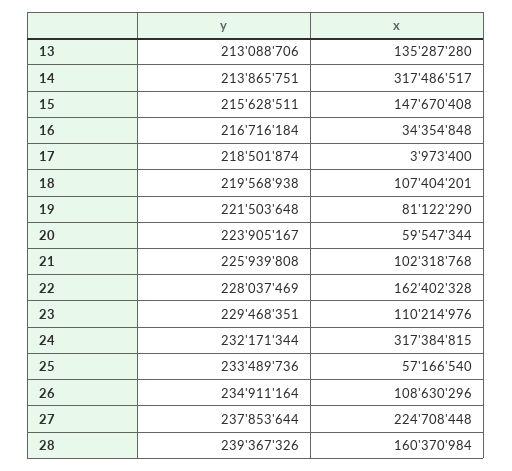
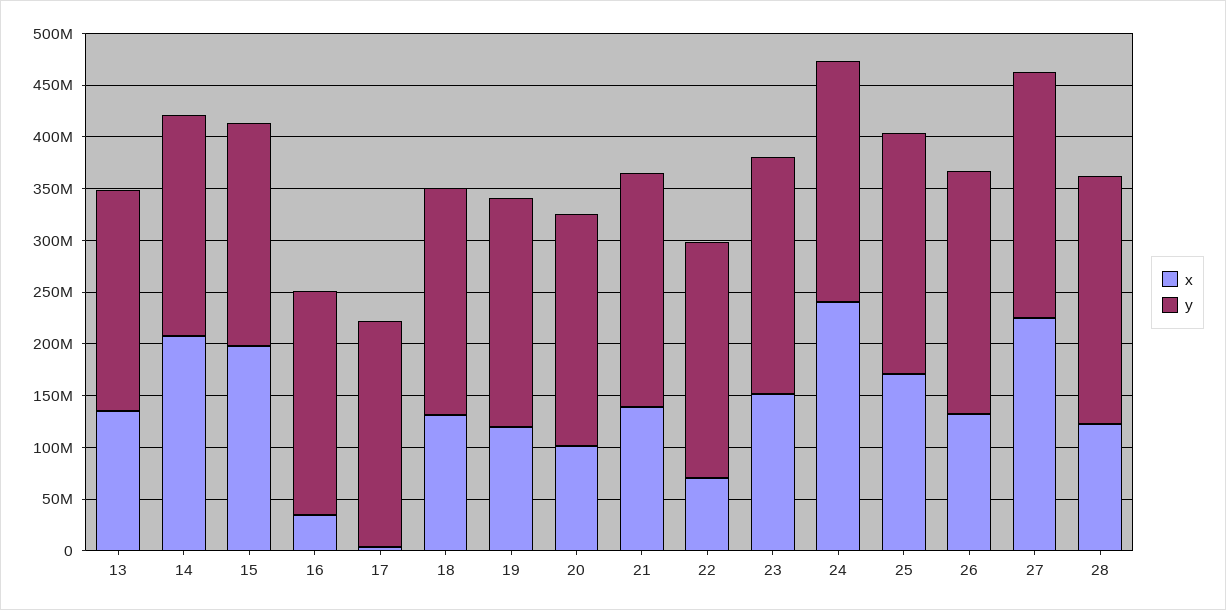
x, 14: 317486517 -> 210000000
x, 15: 147670408 -> 200000000
x, 18: 107404201 -> 130000000
x, 19: 81122290 -> 120000000
x, 20: 59547344 -> 100000000
x, 21: 102318768 -> 140000000
x, 22: 162402328 -> 70000000
x, 23: 110214976 -> 150000000
x, 24: 317384815 -> 240000000
x, 25: 57166540 -> 170000000
x, 26: 108630296 -> 130000000
x, 28: 160370984 -> 120000000

